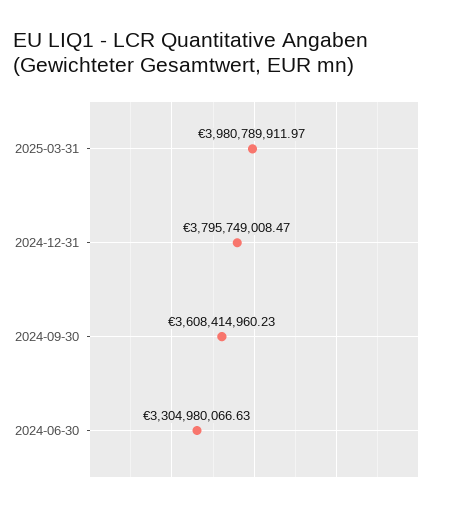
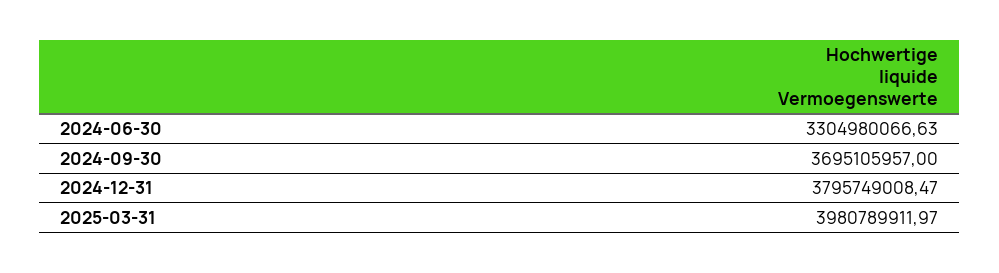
2024-09-30: 3608414960.23 -> 3695105957

